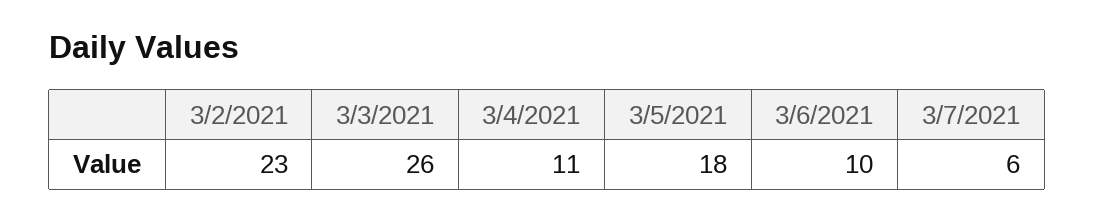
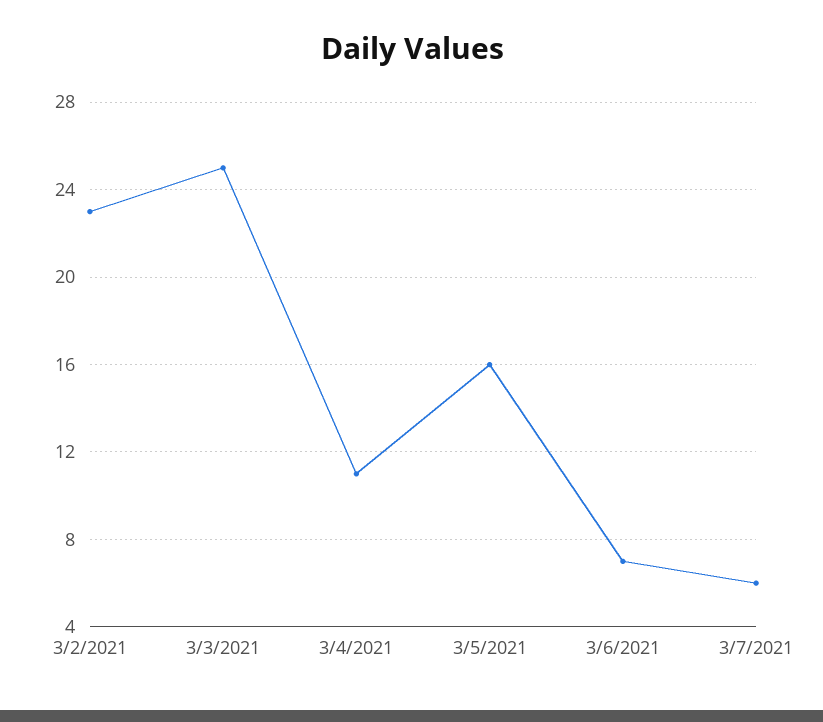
3/3/2021: 26 -> 25
3/5/2021: 18 -> 16
3/6/2021: 10 -> 7

